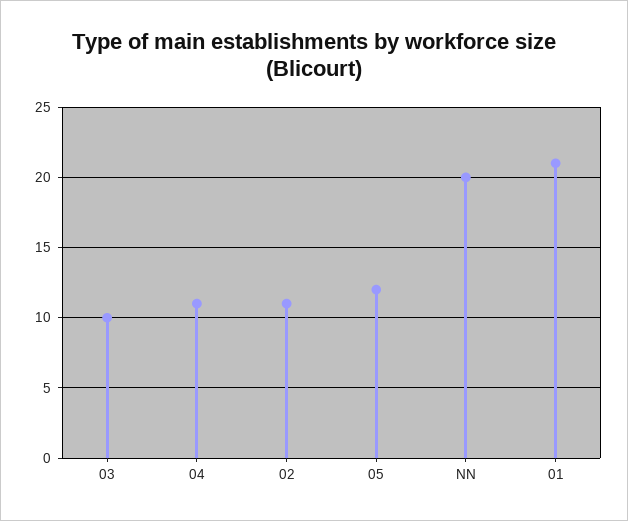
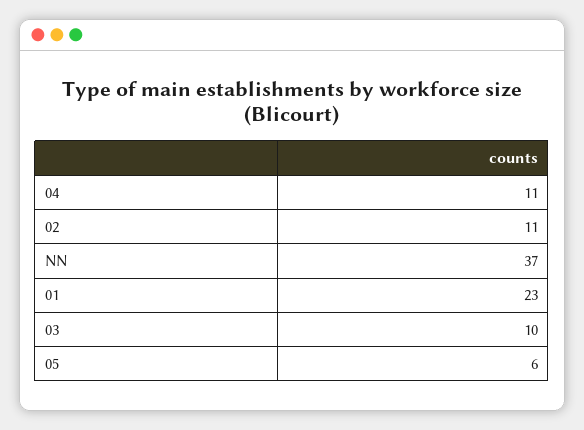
05: 12 -> 6
NN: 20 -> 37
01: 21 -> 23

